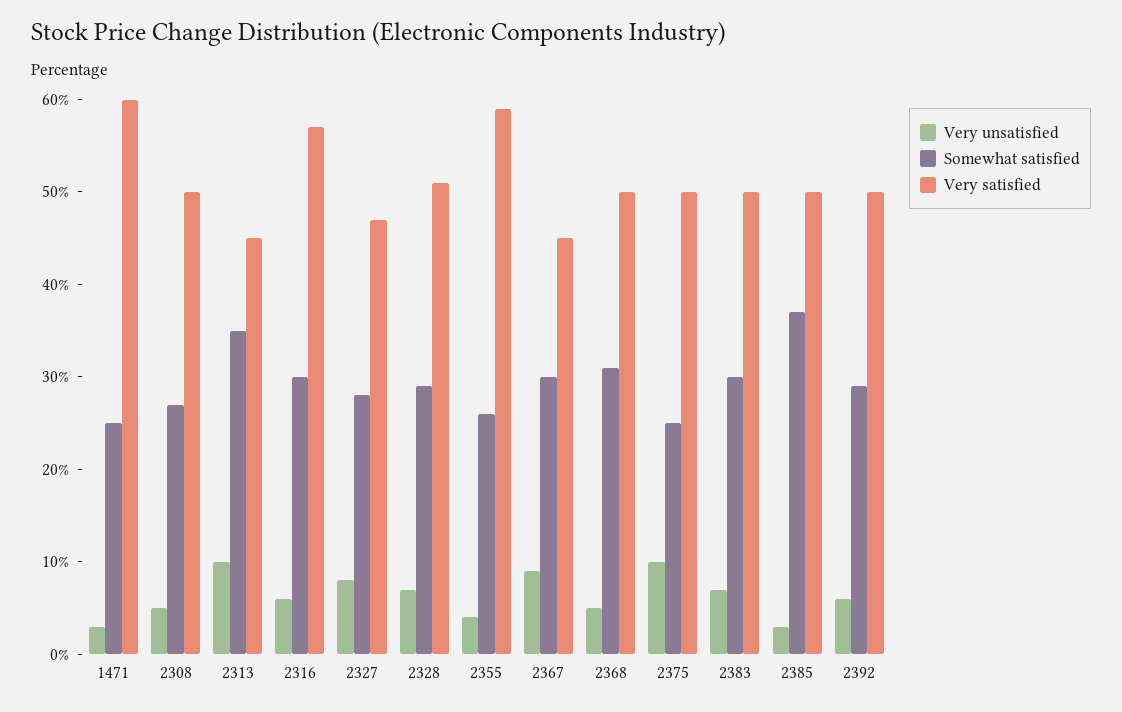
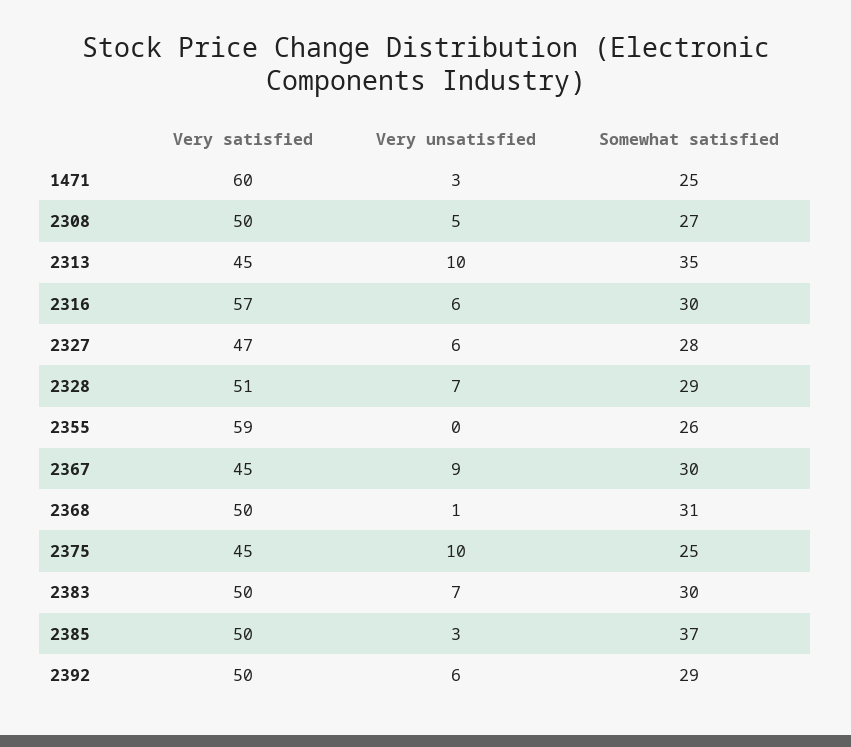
Very unsatisfied, 2327: 8 -> 6
Very unsatisfied, 2355: 4 -> 0
Very unsatisfied, 2368: 5 -> 1
Very satisfied, 2375: 50 -> 45

